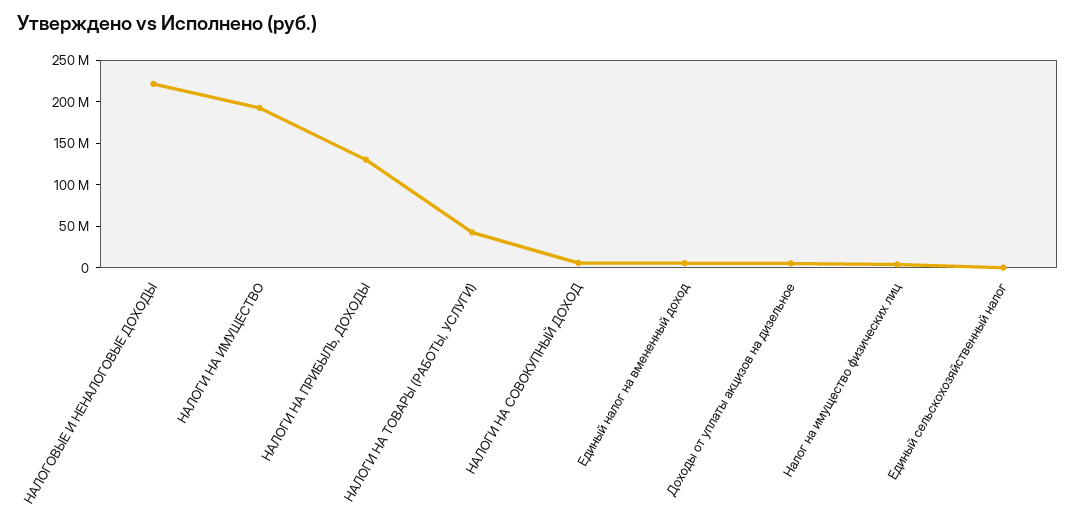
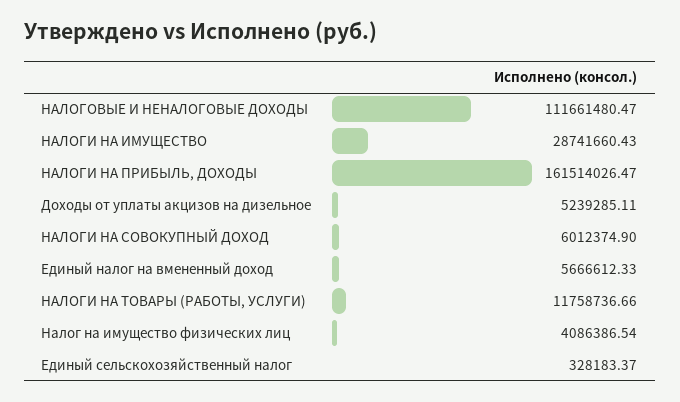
НАЛОГОВЫЕ И НЕНАЛОГОВЫЕ ДОХОДЫ: 220000000 -> 111661480.47
НАЛОГИ НА ИМУЩЕСТВО: 190000000 -> 28741660.43
НАЛОГИ НА ПРИБЫЛЬ, ДОХОДЫ: 130000000 -> 161514026.47
НАЛОГИ НА ТОВАРЫ (РАБОТЫ, УСЛУГИ): 40000000 -> 11758736.66

